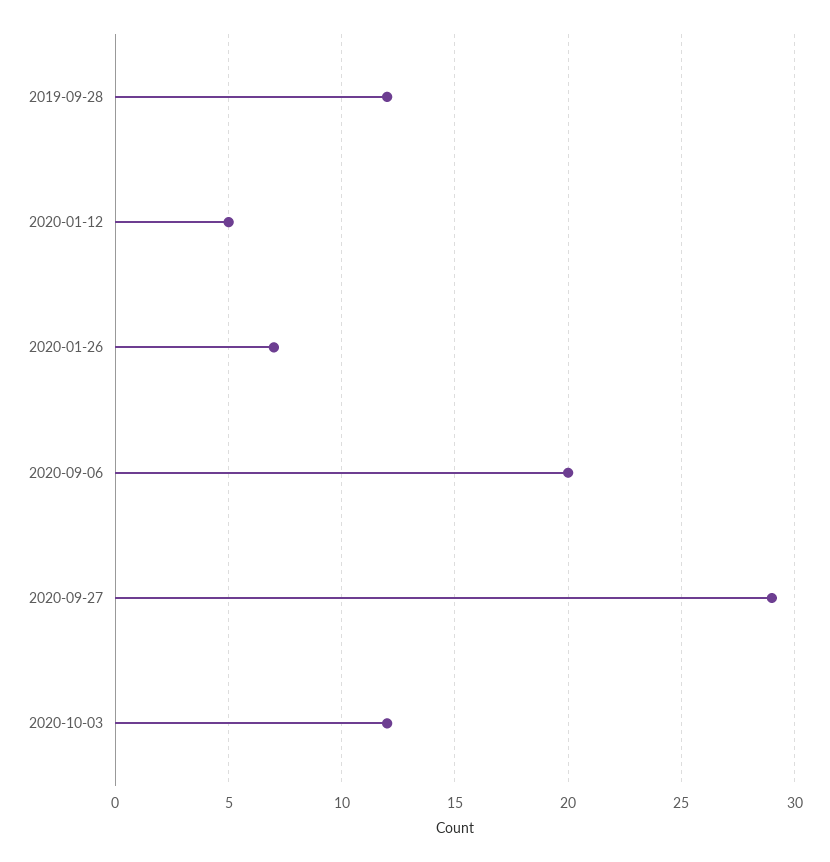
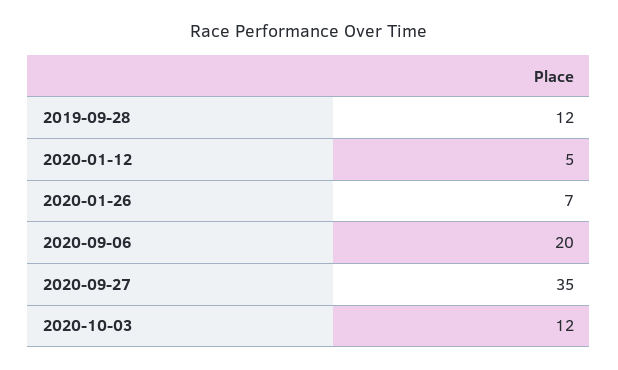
2020-09-27: 29 -> 35

